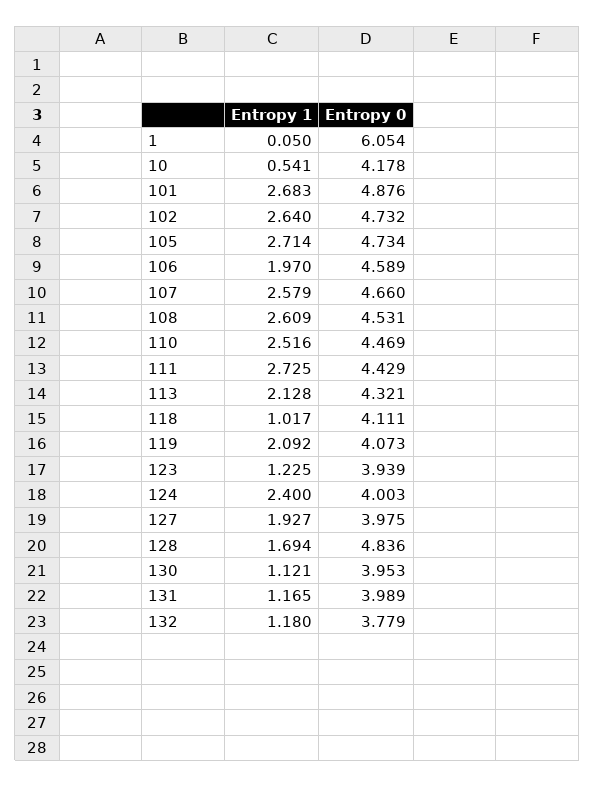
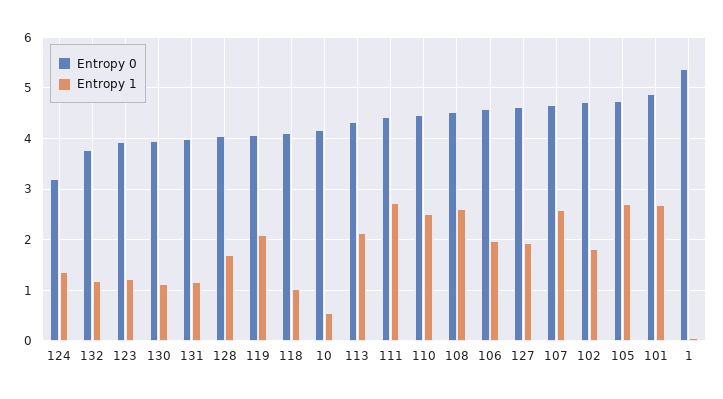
Entropy 0, 1: 6.054 -> 5.4
Entropy 1, 102: 2.64 -> 1.8
Entropy 1, 124: 2.4 -> 1.4
Entropy 0, 124: 4.003 -> 3.2
Entropy 0, 127: 3.975 -> 4.6
Entropy 0, 128: 4.836 -> 4

